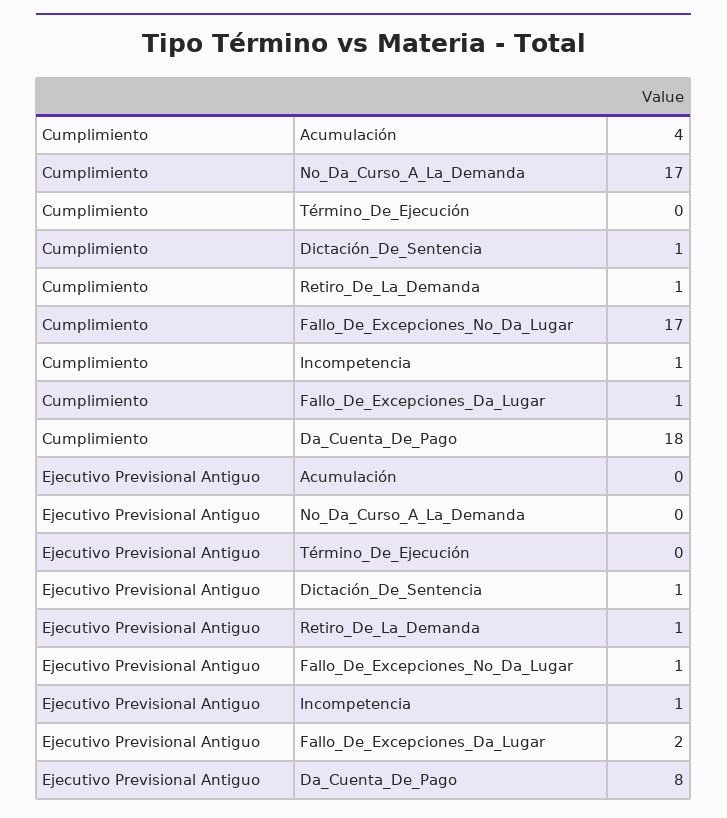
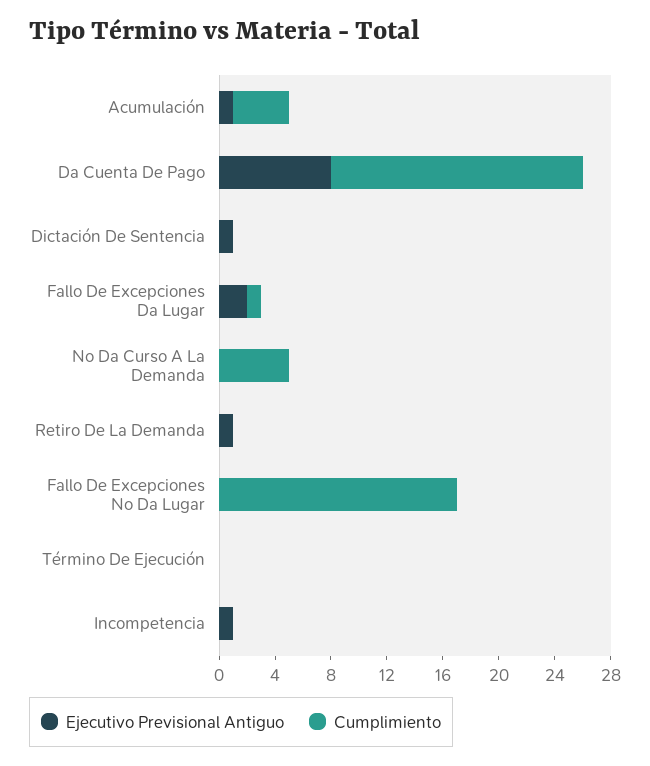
Cumplimiento, No_Da_Curso_A_La_Demanda: 17 -> 5
Cumplimiento, Dictación_De_Sentencia: 1 -> 0
Cumplimiento, Retiro_De_La_Demanda: 1 -> 0
Cumplimiento, Incompetencia: 1 -> 0
Ejecutivo Previsional Antiguo, Acumulación: 0 -> 1
Ejecutivo Previsional Antiguo, Fallo_De_Excepciones_No_Da_Lugar: 1 -> 0

